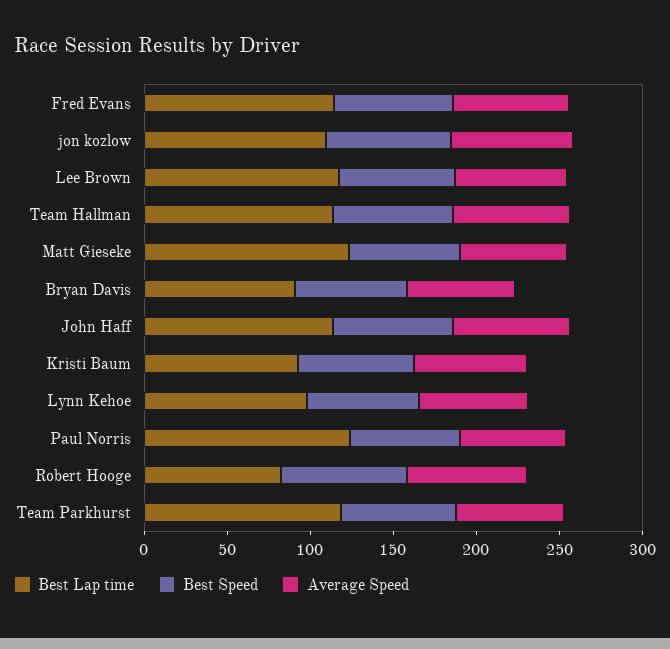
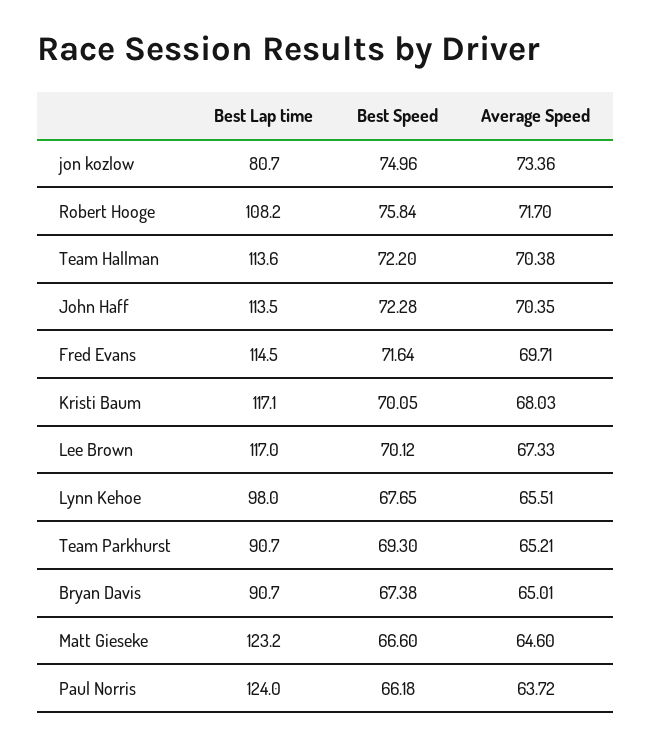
Best Lap time, jon kozlow: 110 -> 80.7
Best Lap time, Kristi Baum: 90 -> 117.1
Best Lap time, Robert Hooge: 80 -> 108.2
Best Lap time, Team Parkhurst: 120 -> 90.7

